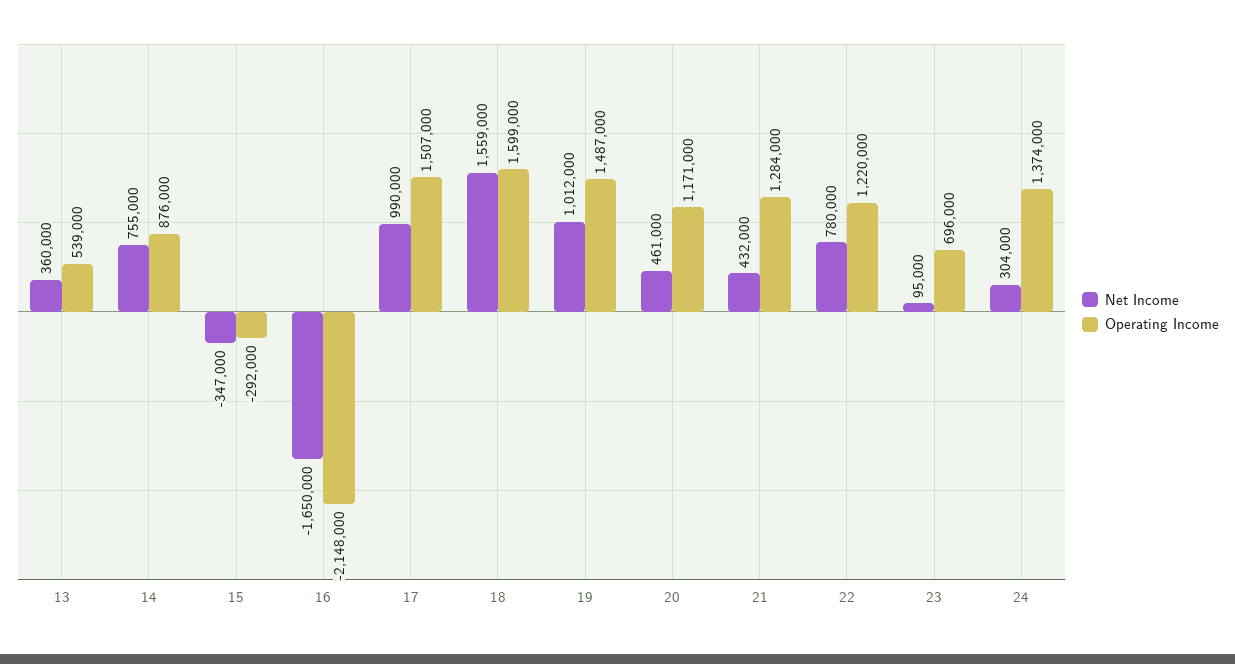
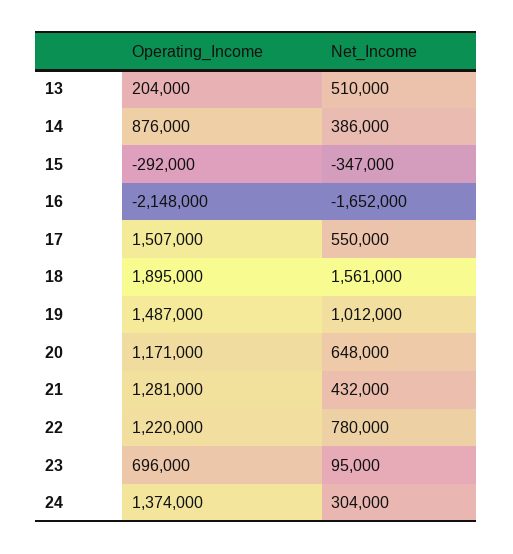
Net Income, 13: 360000 -> 510000
Operating Income, 13: 539000 -> 204000
Net Income, 14: 755000 -> 386000
Net Income, 16: -1650000 -> -1652000
Net Income, 17: 990000 -> 550000
Net Income, 18: 1559000 -> 1561000
Operating Income, 18: 1599000 -> 1895000
Net Income, 20: 461000 -> 648000
Operating Income, 21: 1284000 -> 1281000

